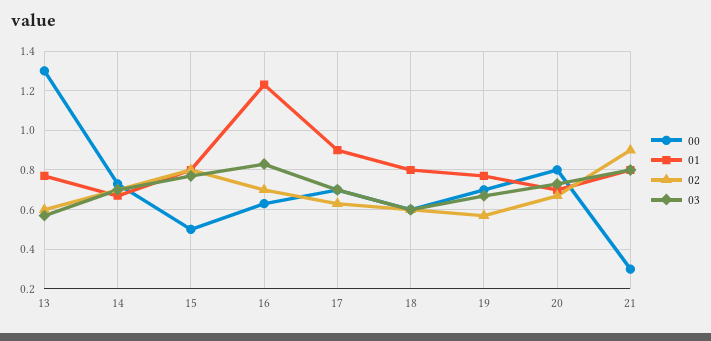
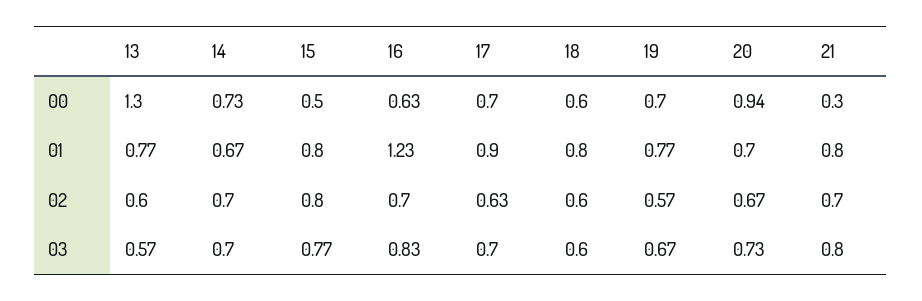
00, 20: 0.8 -> 0.94
02, 21: 0.9 -> 0.7

